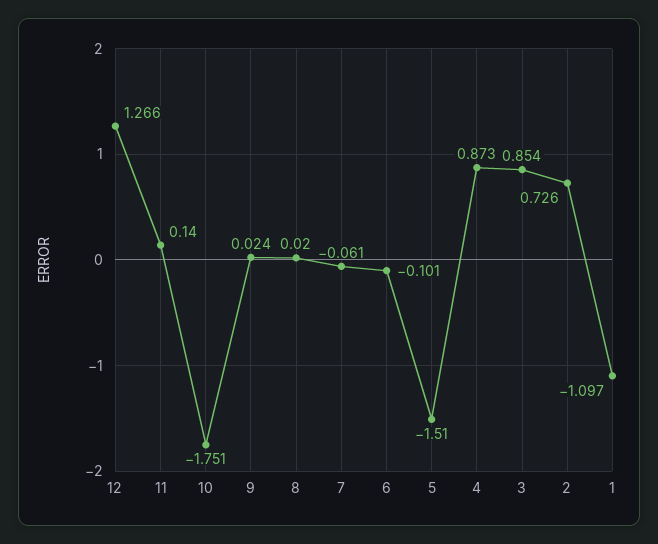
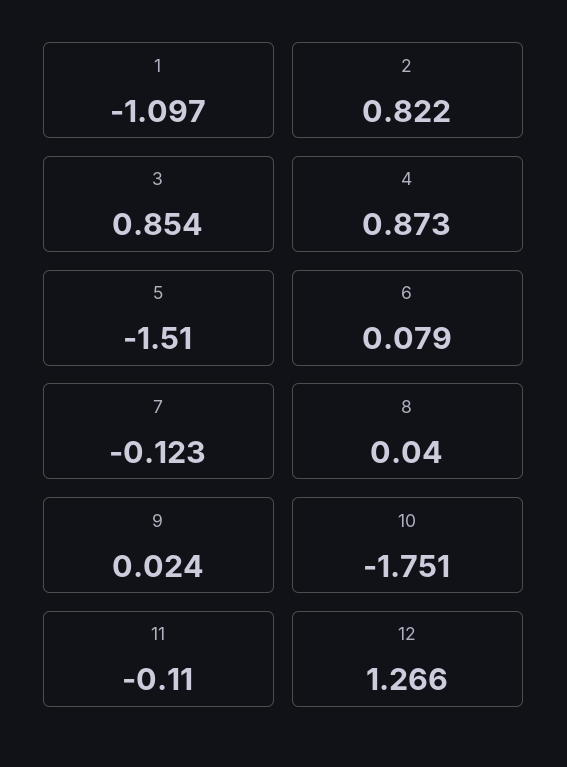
11: 0.14 -> -0.11
8: 0.02 -> 0.04
7: -0.061 -> -0.123
6: -0.101 -> 0.079
2: 0.726 -> 0.822

